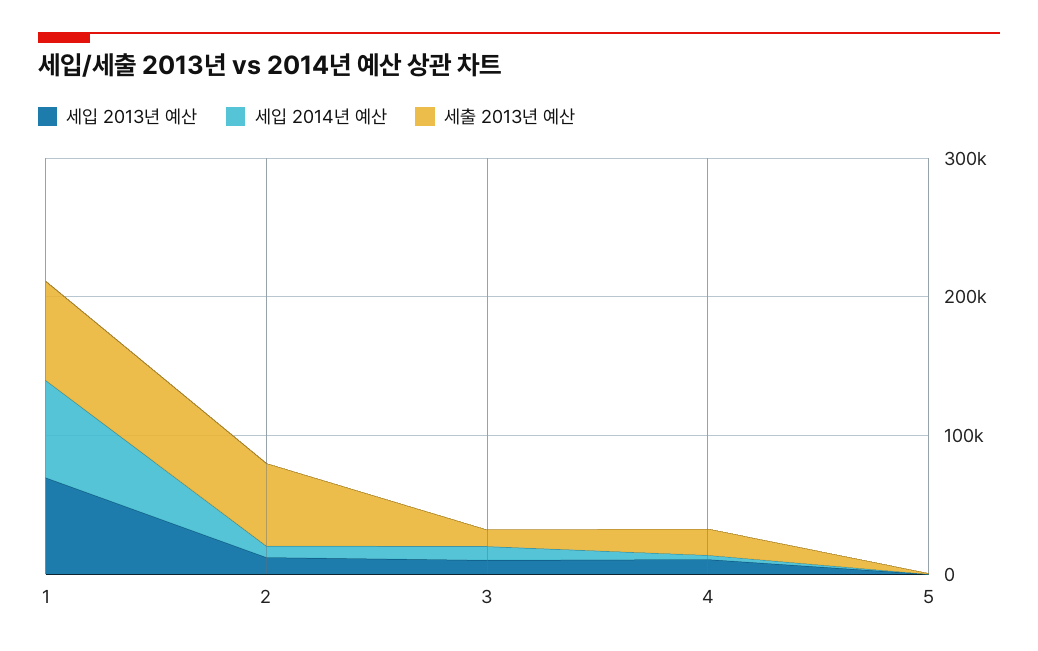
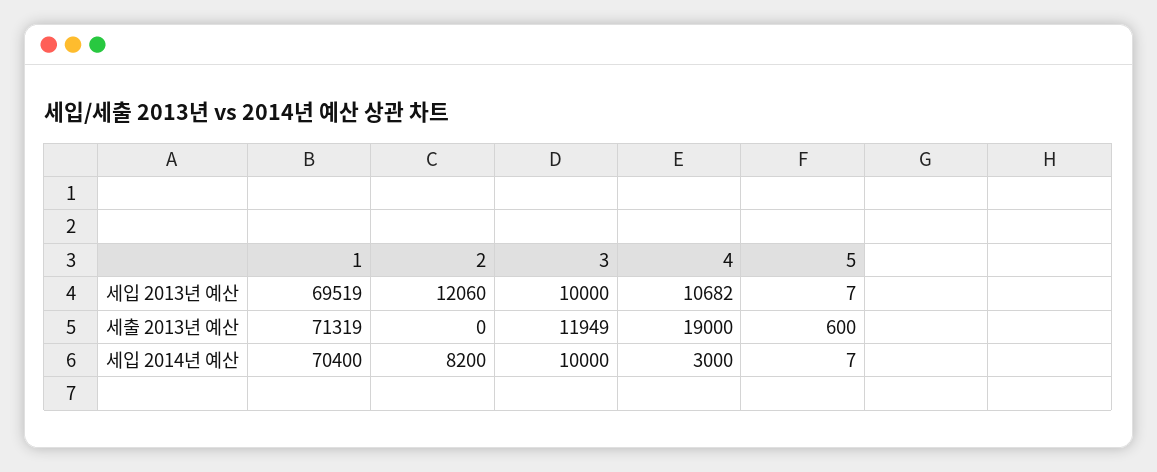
세출 2013년 예산, 2: 60000 -> 0

